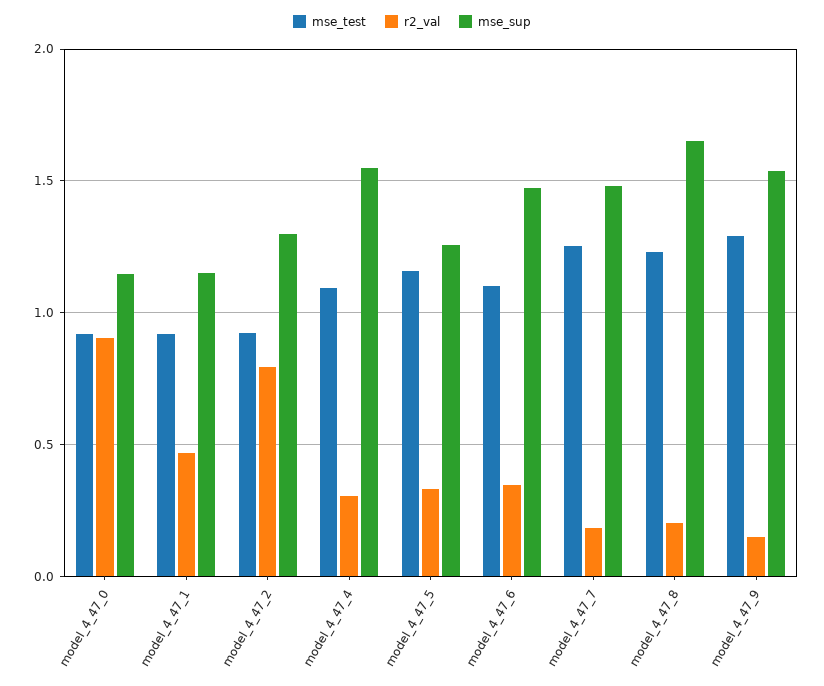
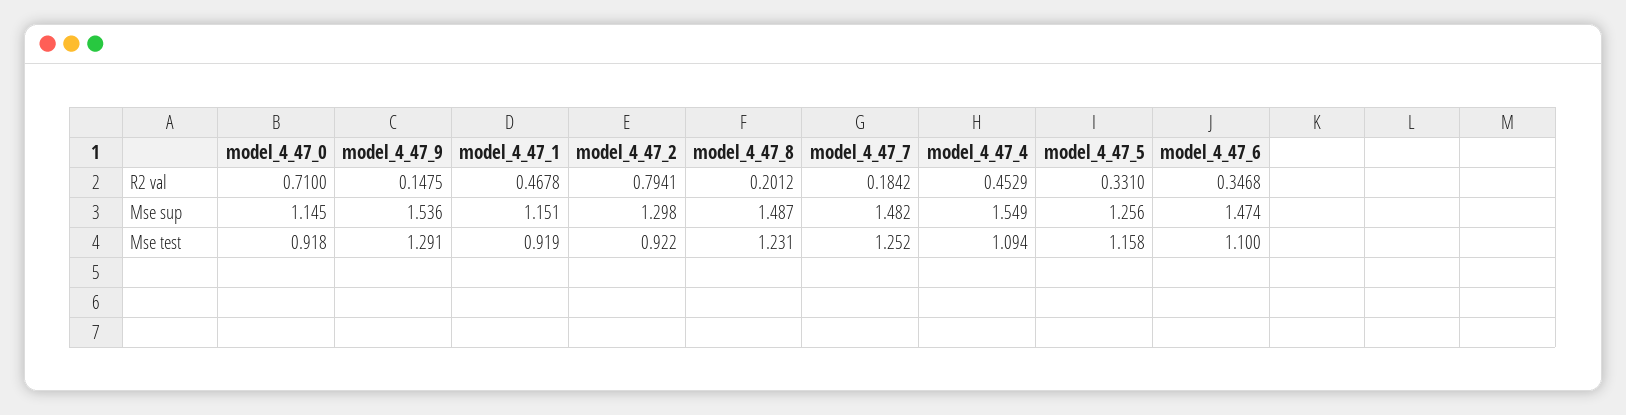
r2_val, model_4_47_0: 0.9 -> 0.71
r2_val, model_4_47_4: 0.3 -> 0.4529
mse_sup, model_4_47_8: 1.65 -> 1.487

